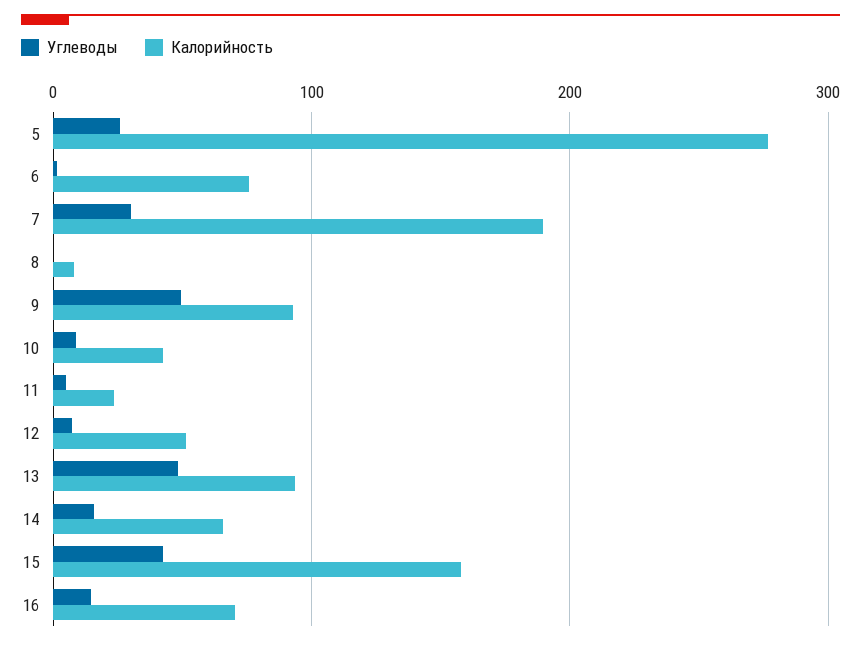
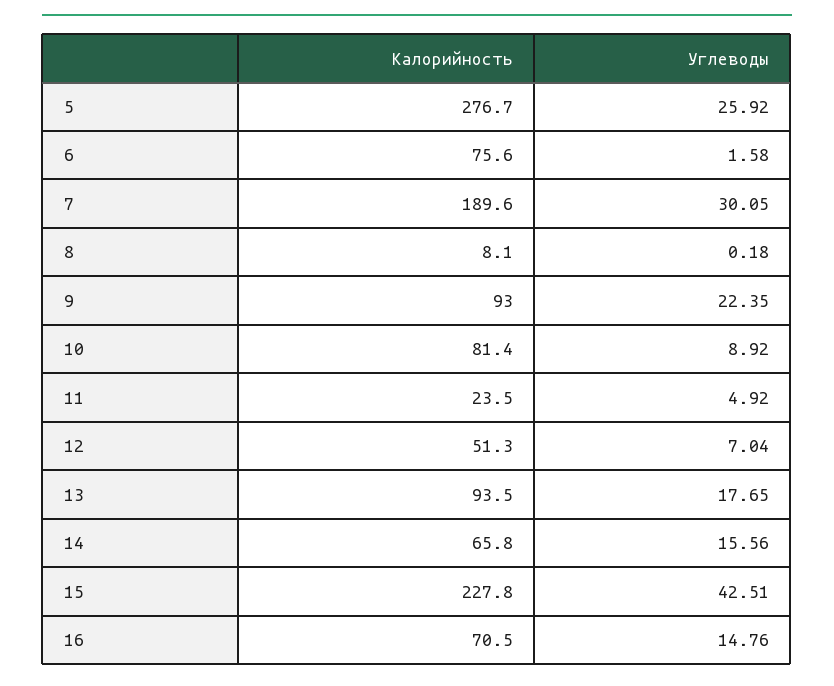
Углеводы, 9: 50 -> 22.35
Калорийность, 10: 40 -> 81.4
Углеводы, 13: 50 -> 17.65
Калорийность, 15: 160 -> 227.8

